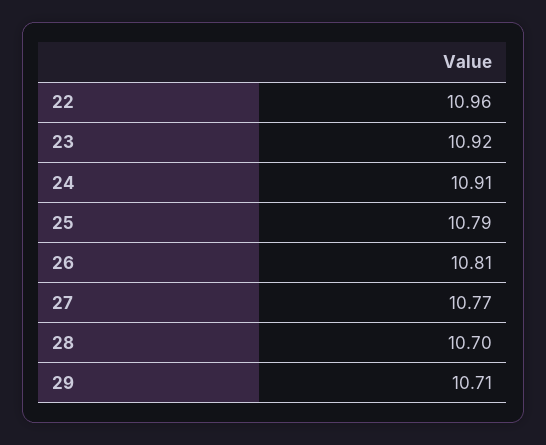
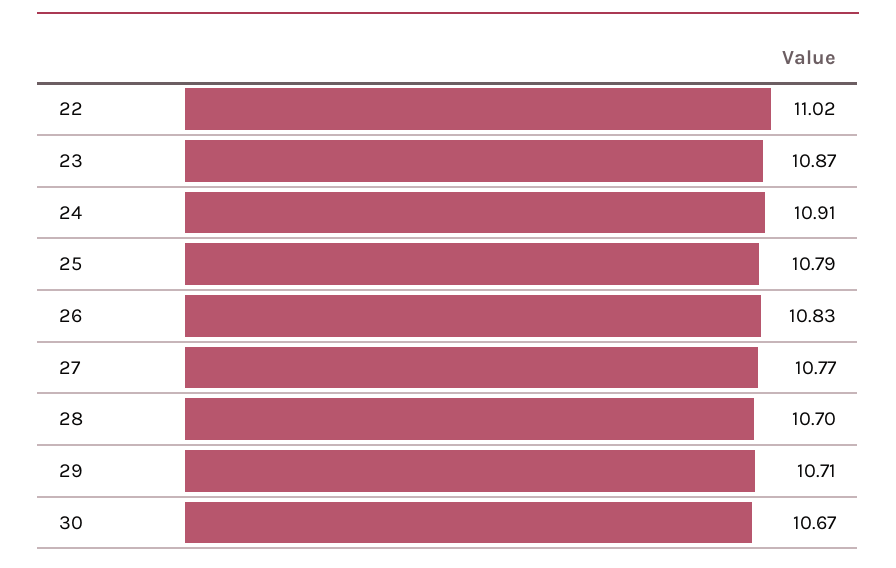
22: 10.96 -> 11.02
23: 10.92 -> 10.87
26: 10.81 -> 10.83
30: none -> 10.67

